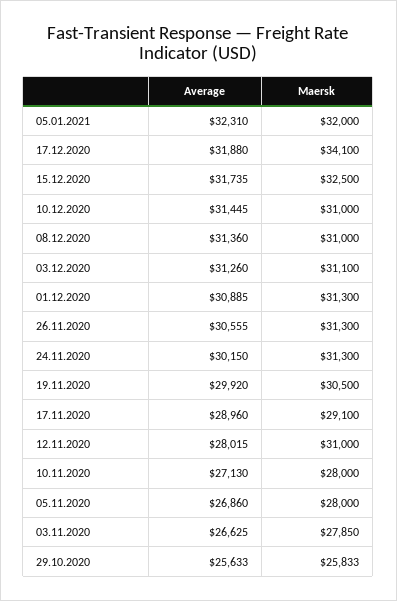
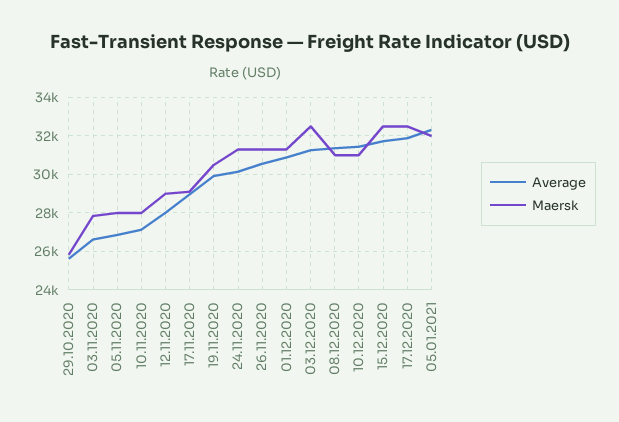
Maersk, 17.12.2020: 34100 -> 32500
Maersk, 03.12.2020: 31100 -> 32500
Maersk, 12.11.2020: 31000 -> 29000

